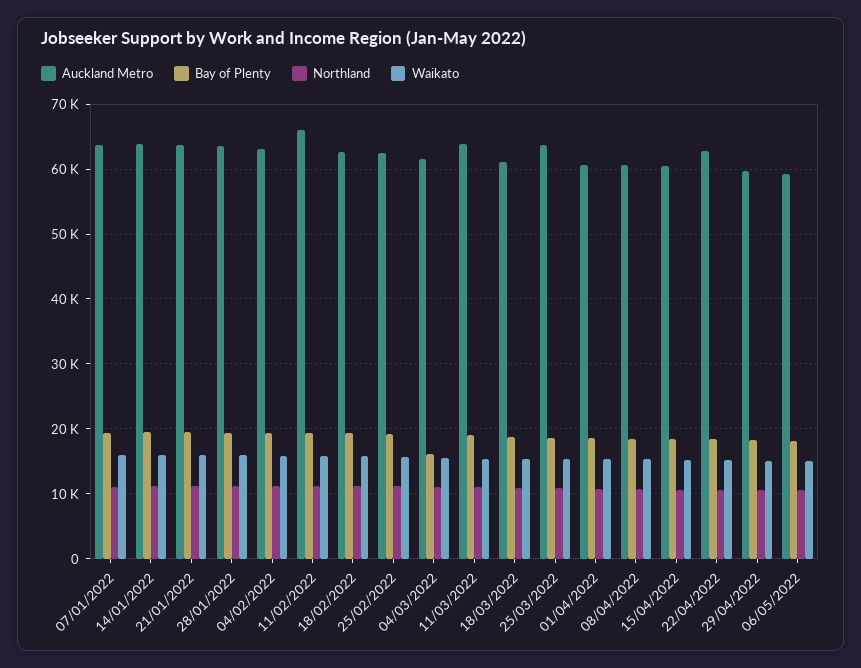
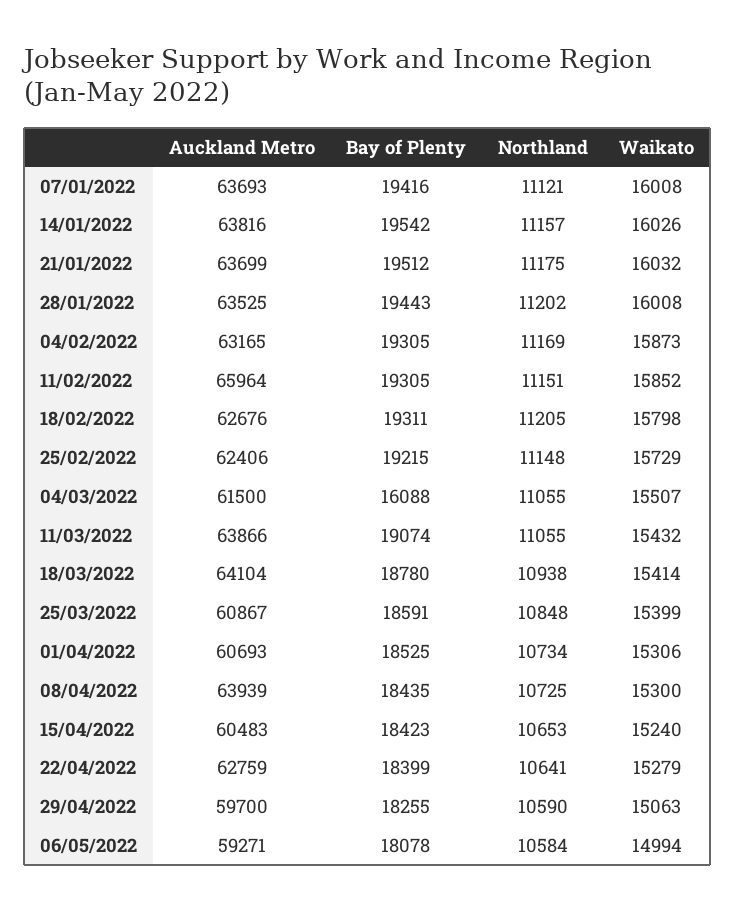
Auckland Metro, 18/03/2022: 61000 -> 64104
Auckland Metro, 25/03/2022: 64000 -> 60867
Auckland Metro, 08/04/2022: 61000 -> 63939

